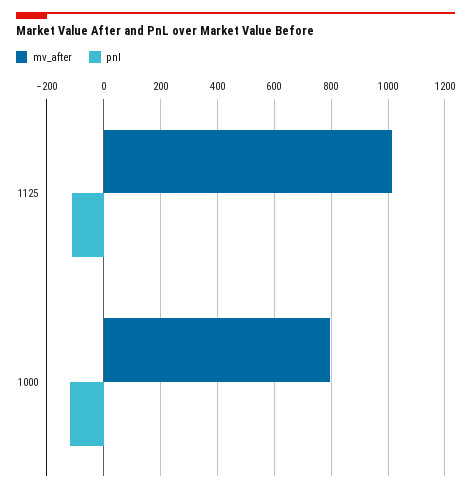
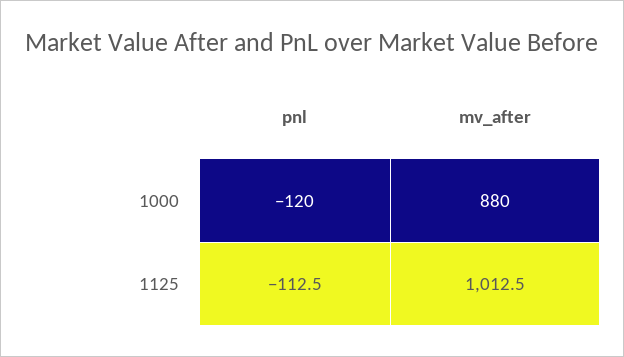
mv_after, 1000: 800 -> 880

